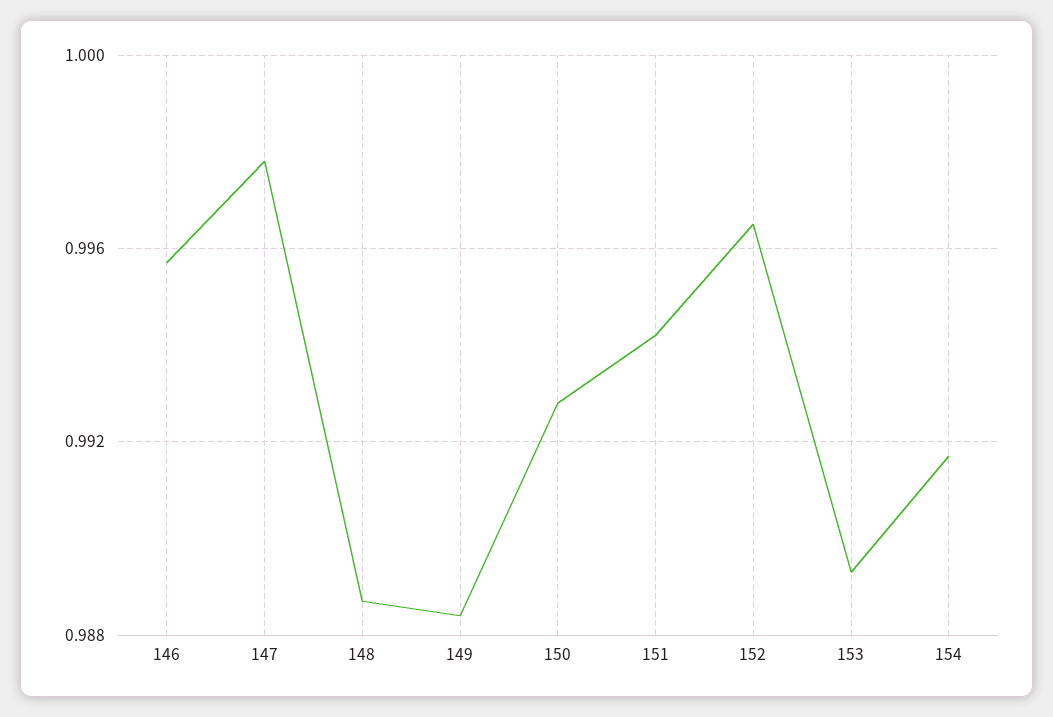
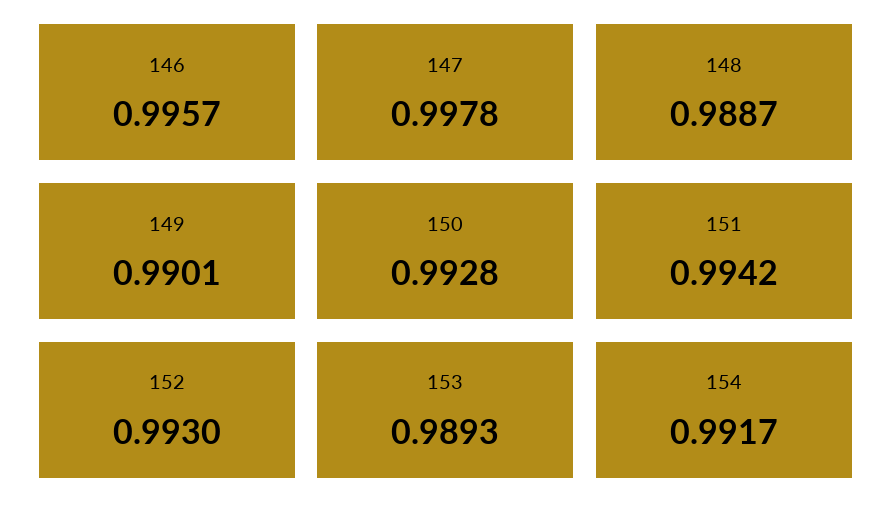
149: 0.9885 -> 0.9901
152: 0.9965 -> 0.993

